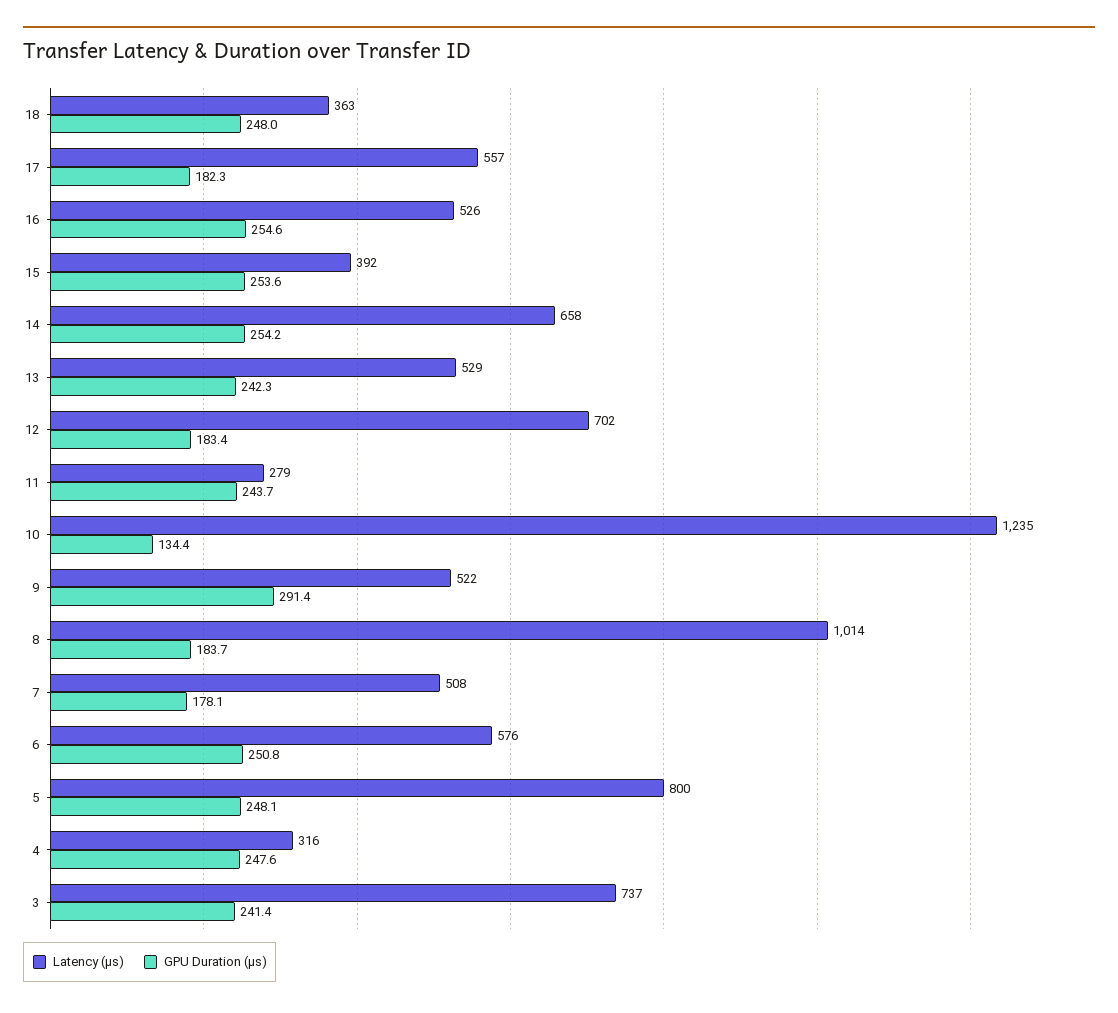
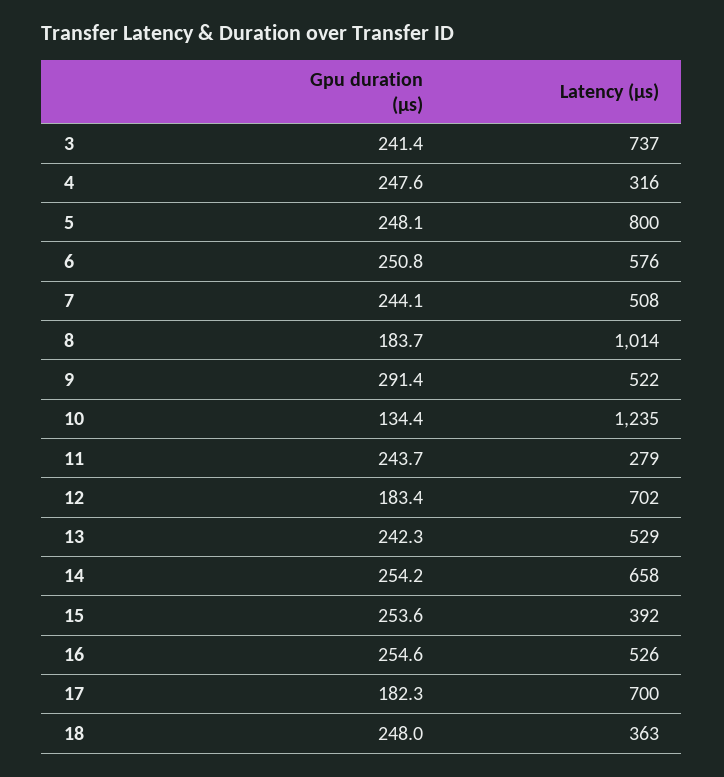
Latency (μs), 17: 557 -> 700
GPU Duration (μs), 7: 178.1 -> 244.1

